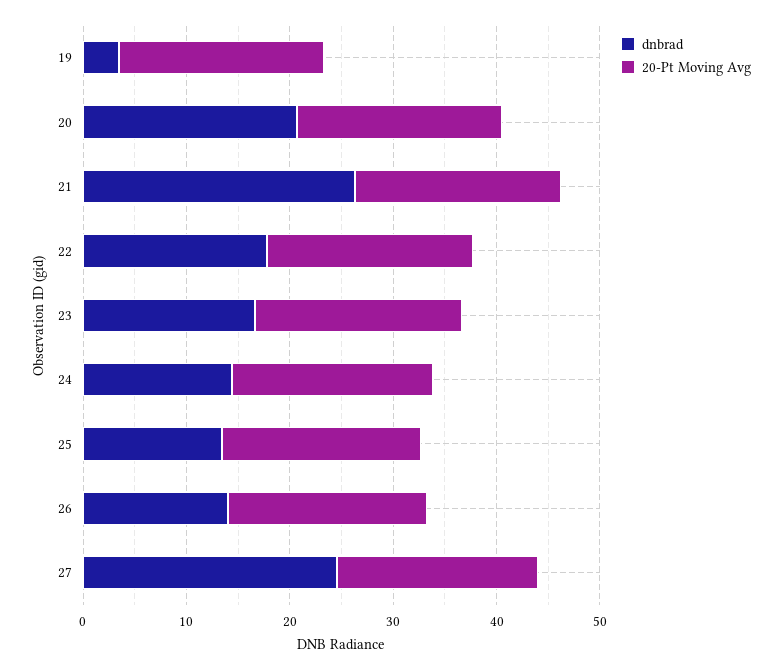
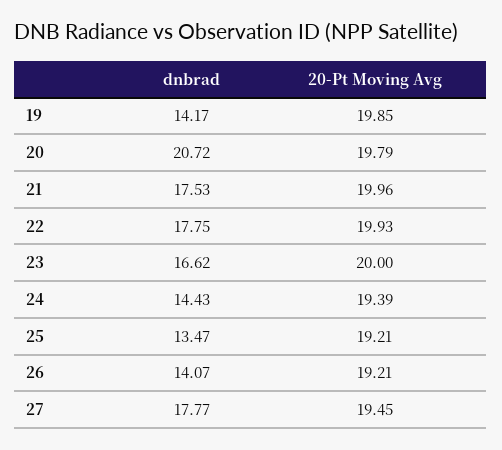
dnbrad, 19: 4 -> 14.17
dnbrad, 21: 26 -> 17.53
dnbrad, 27: 24 -> 17.77

